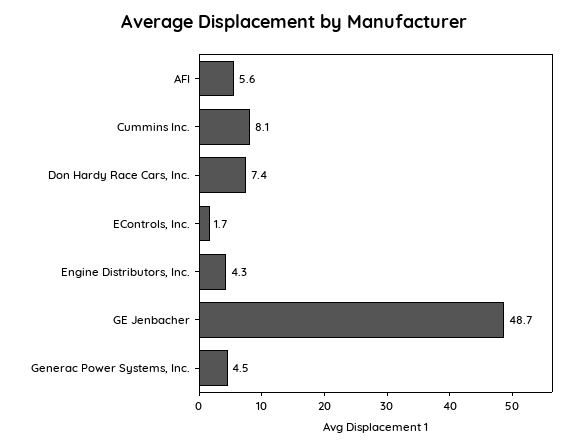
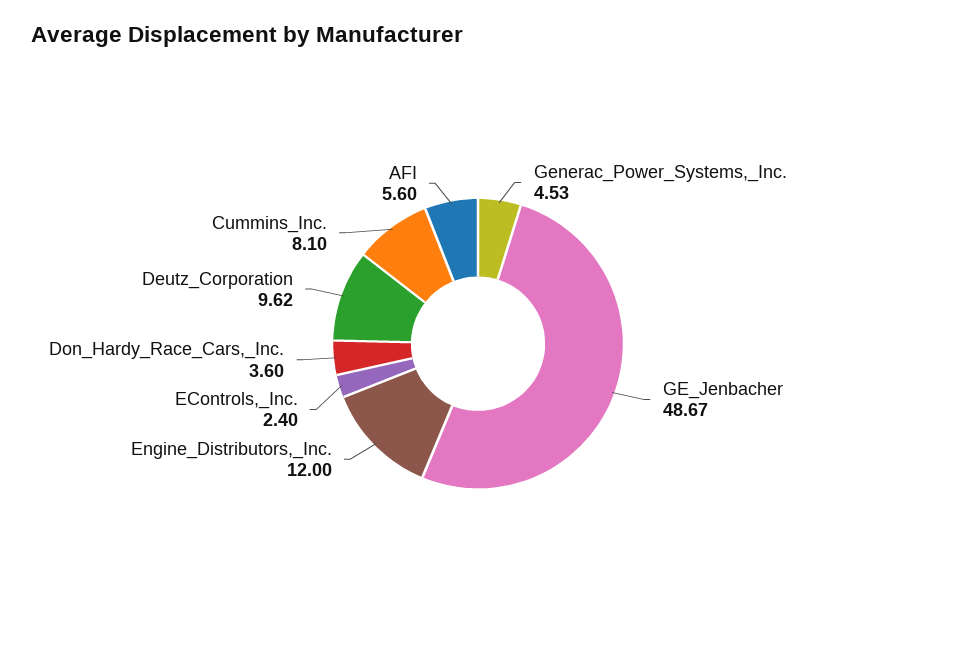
Don Hardy Race Cars, Inc.: 7.4 -> 3.6
EControls, Inc.: 1.7 -> 2.4
Engine Distributors, Inc.: 4.3 -> 12
Deutz_Corporation: none -> 9.62

